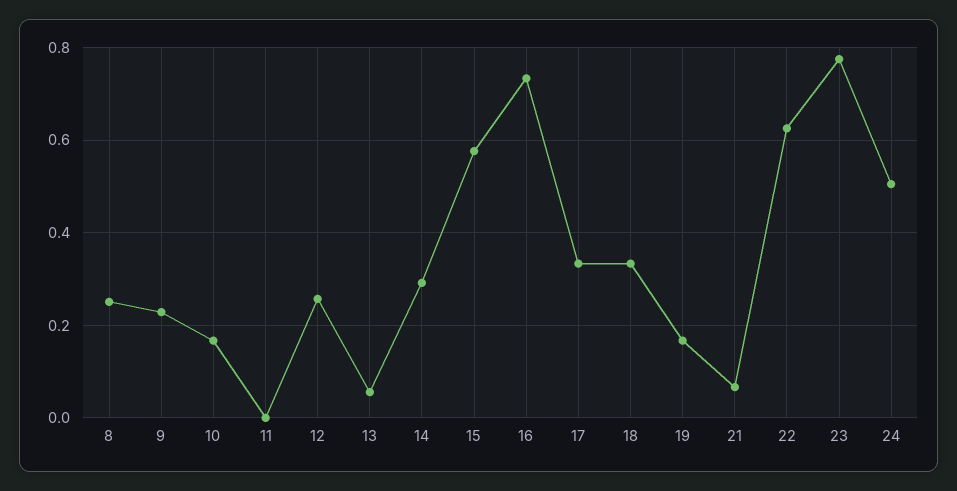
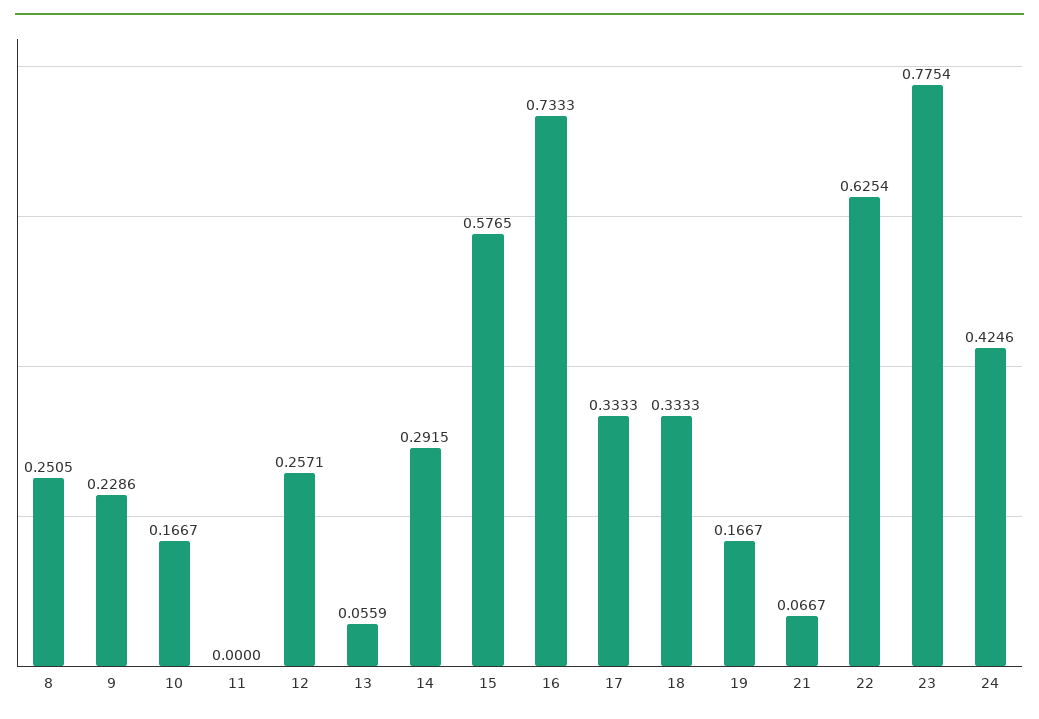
24: 0.5 -> 0.4246

